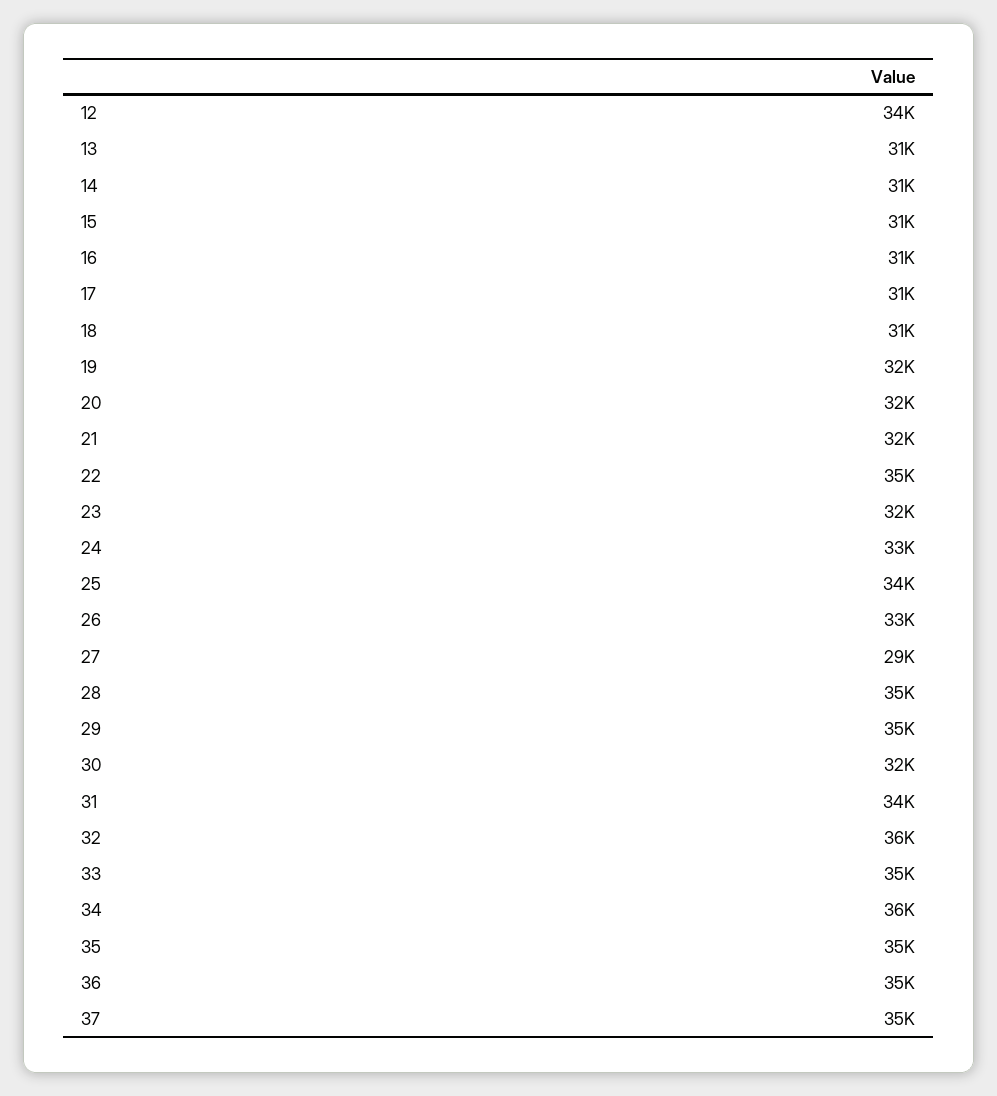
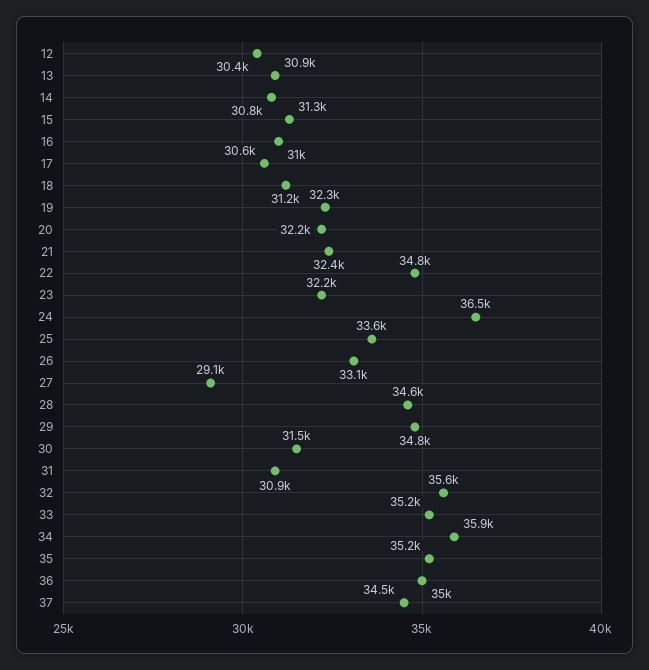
12: 34000 -> 30400
24: 33000 -> 36500
31: 34000 -> 30900

